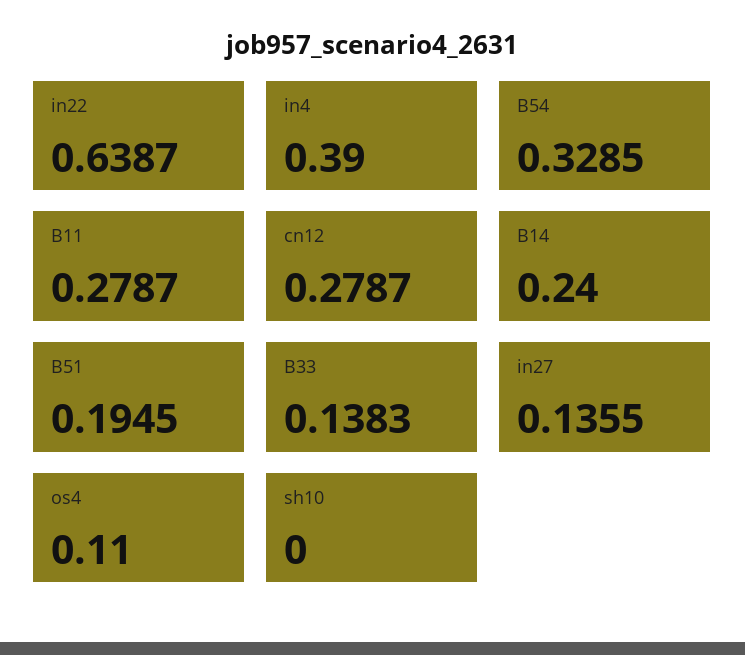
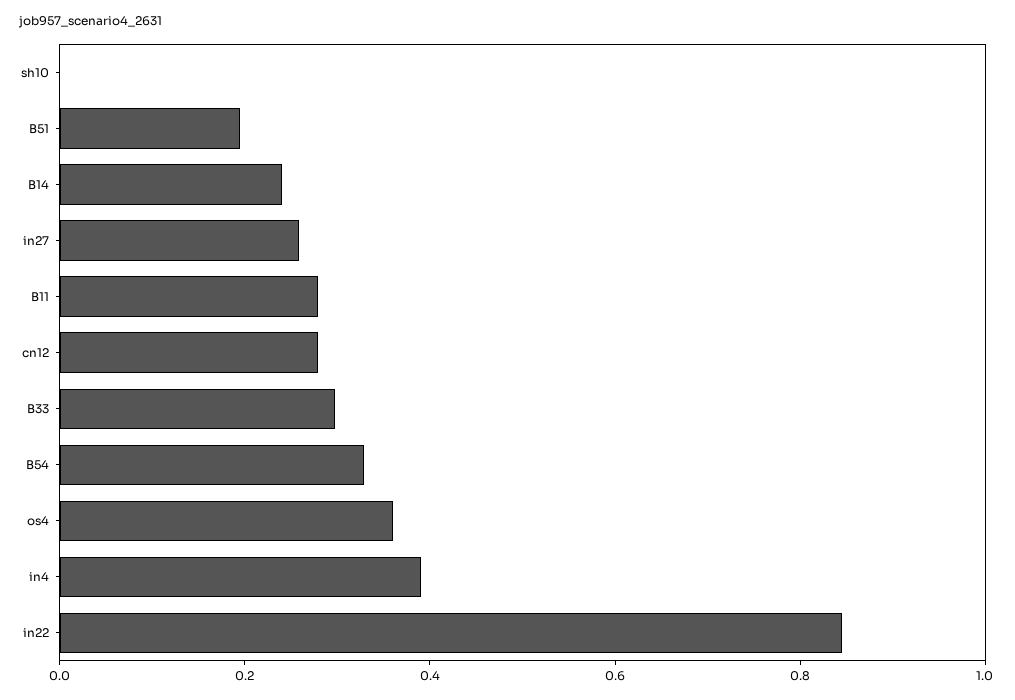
in22: 0.6387 -> 0.85
B33: 0.1383 -> 0.3
in27: 0.1355 -> 0.25
os4: 0.11 -> 0.35

